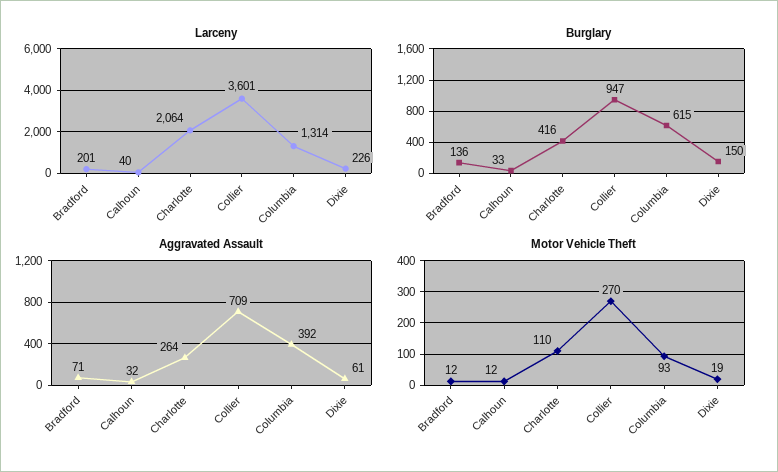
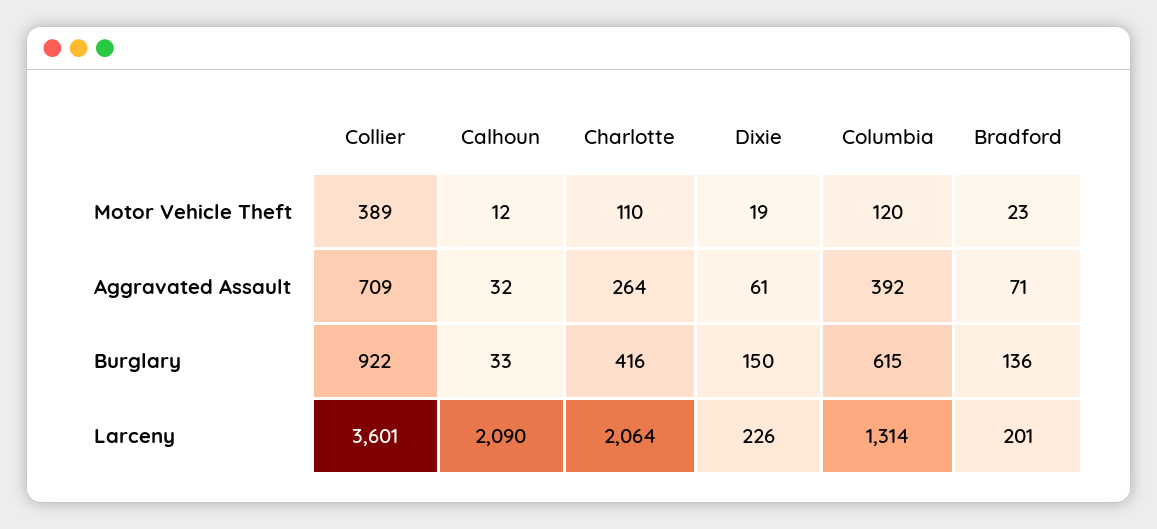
Larceny, Calhoun: 40 -> 2090
Burglary, Collier: 947 -> 922
Motor Vehicle Theft, Bradford: 12 -> 23
Motor Vehicle Theft, Collier: 270 -> 389
Motor Vehicle Theft, Columbia: 93 -> 120

